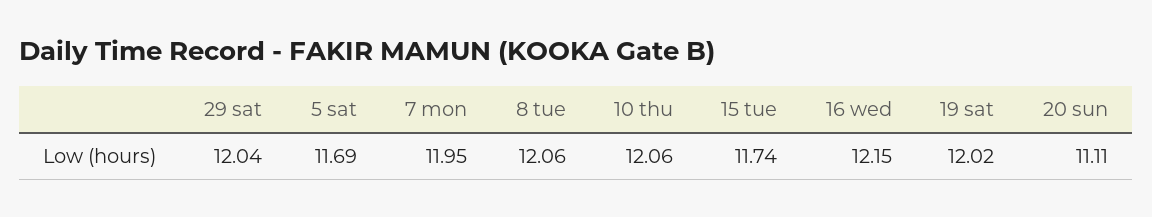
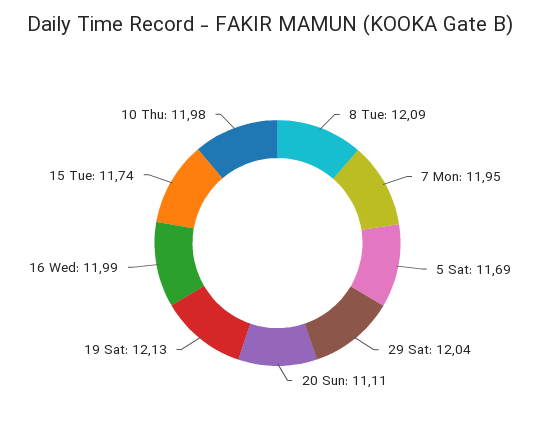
8 tue: 12.06 -> 12.09
10 thu: 12.06 -> 11.98
16 wed: 12.15 -> 11.99
19 sat: 12.02 -> 12.13

